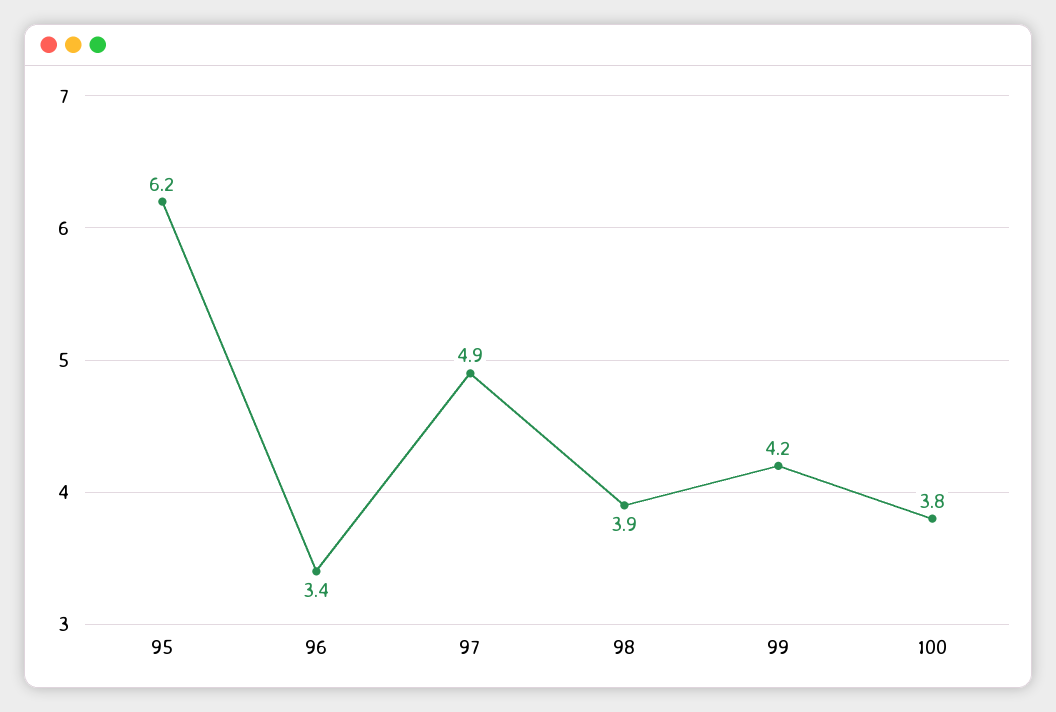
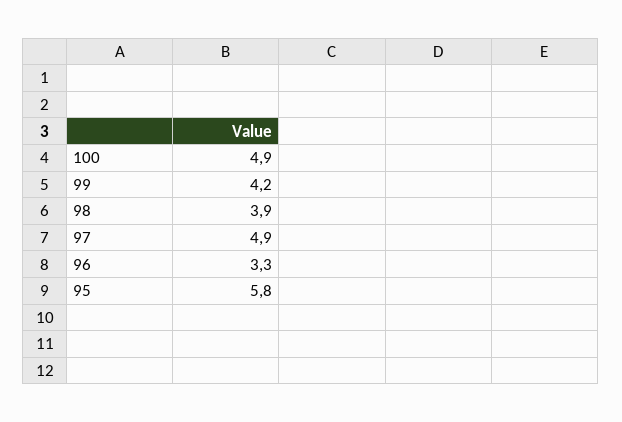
95: 6.2 -> 5.8
96: 3.4 -> 3.3
100: 3.8 -> 4.9

